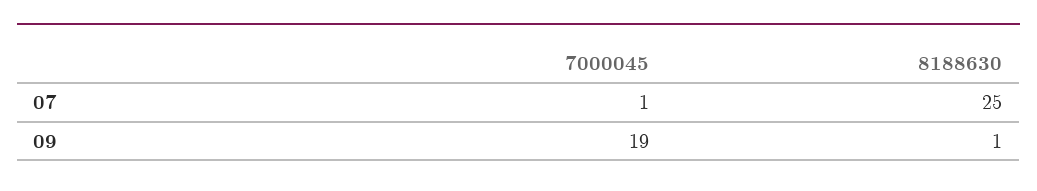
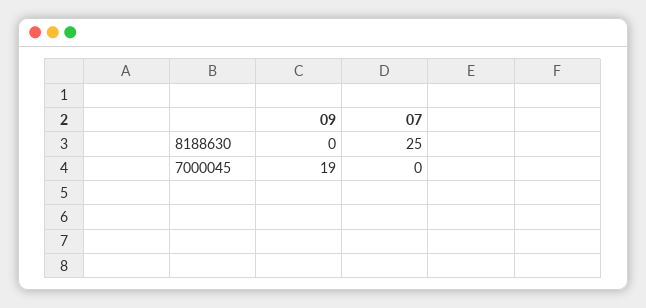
7000045, 07: 1 -> 0
8188630, 09: 1 -> 0

